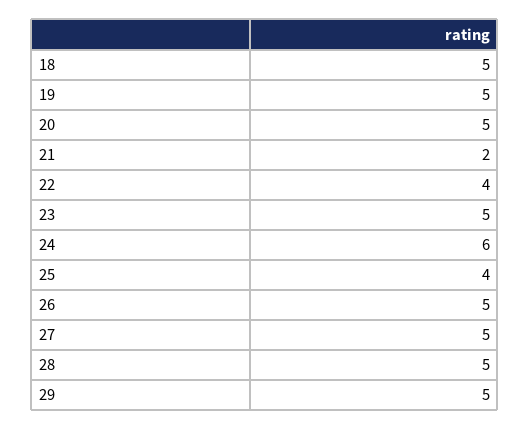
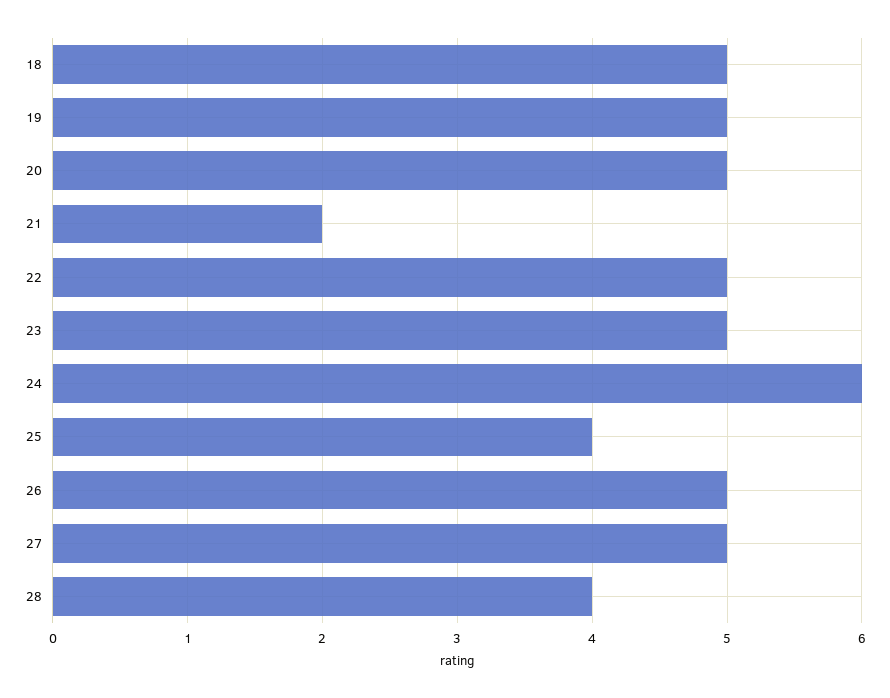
22: 4 -> 5
28: 5 -> 4
29: 5 -> none

